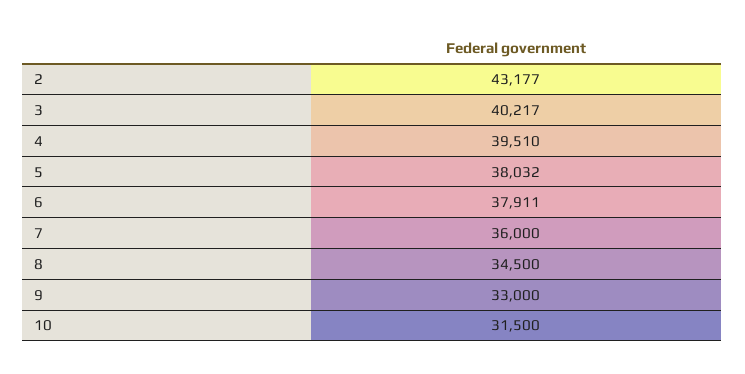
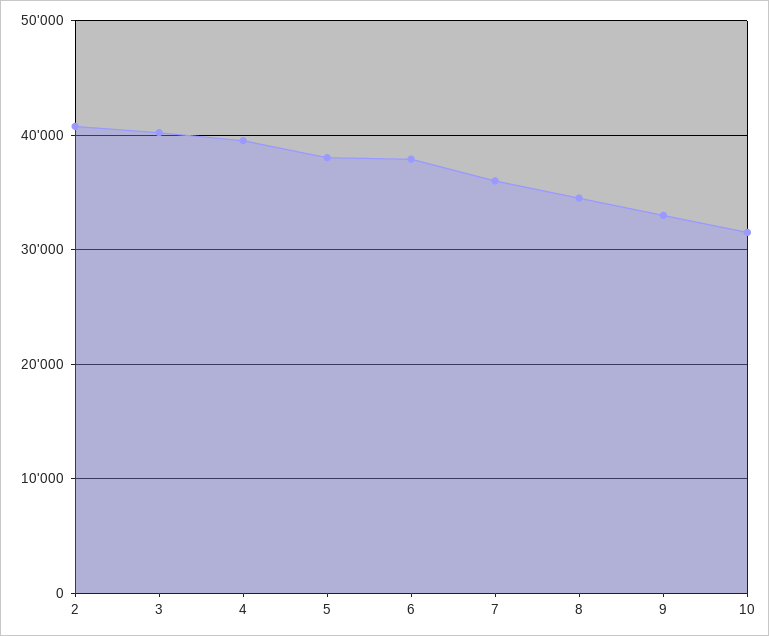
2: 43177 -> 41000

